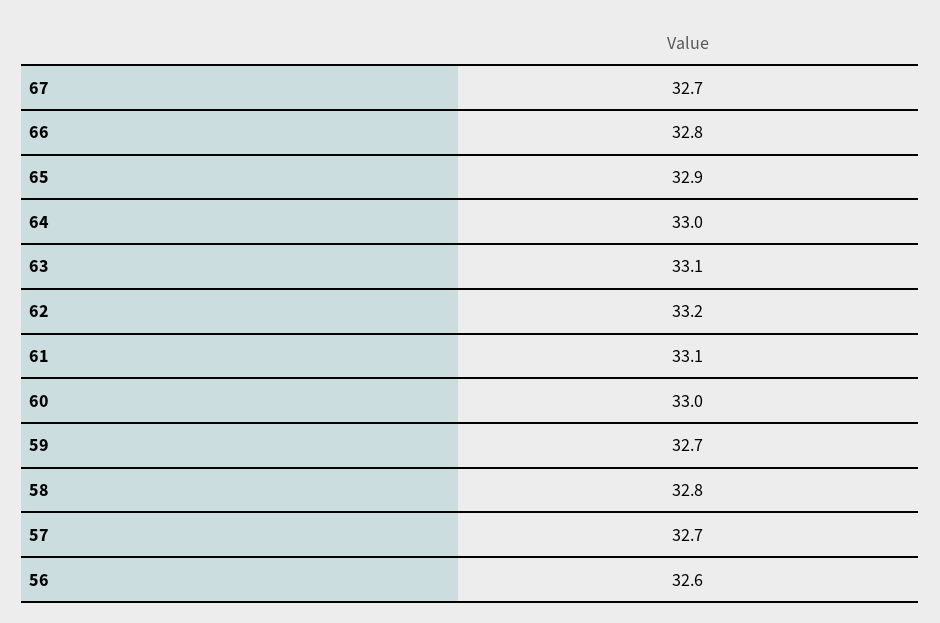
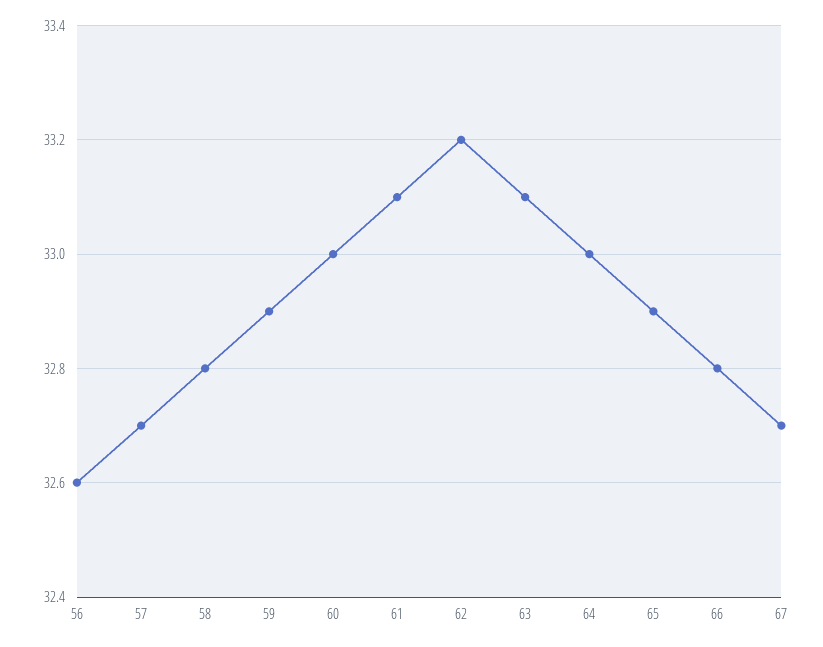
59: 32.7 -> 32.9

